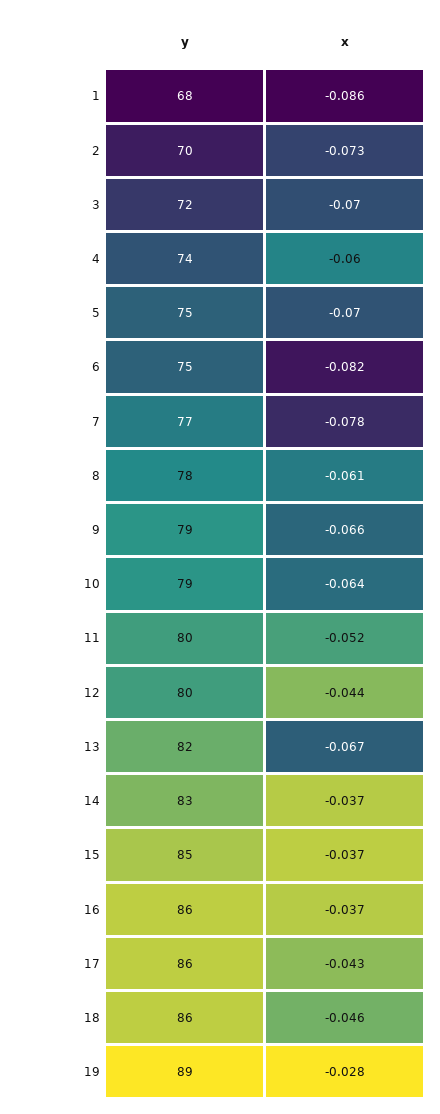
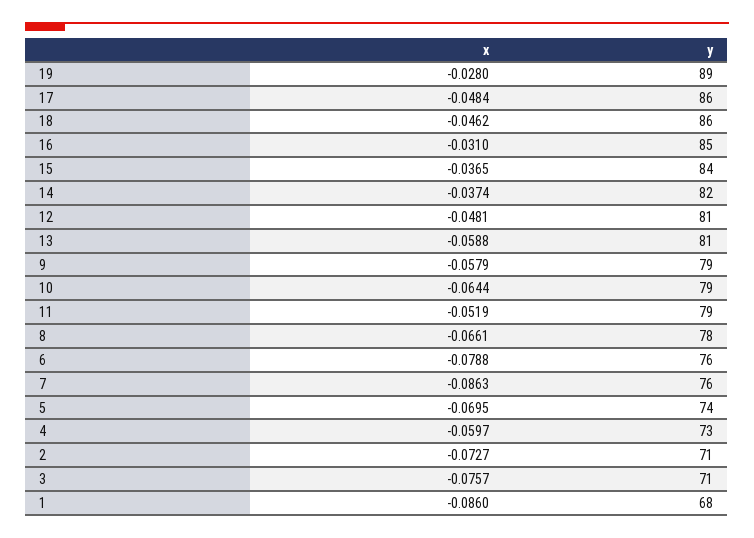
y, 2: 70 -> 71
y, 3: 72 -> 71
x, 3: -0.07 -> -0.0757
y, 4: 74 -> 73
y, 5: 75 -> 74
y, 6: 75 -> 76
x, 6: -0.082 -> -0.0788
y, 7: 77 -> 76
x, 7: -0.078 -> -0.0863
x, 8: -0.061 -> -0.0661
x, 9: -0.066 -> -0.0579
y, 11: 80 -> 79
y, 12: 80 -> 81
x, 12: -0.044 -> -0.0481
y, 13: 82 -> 81
x, 13: -0.067 -> -0.0588
y, 14: 83 -> 82
y, 15: 85 -> 84
y, 16: 86 -> 85
x, 16: -0.037 -> -0.031
x, 17: -0.043 -> -0.0484

